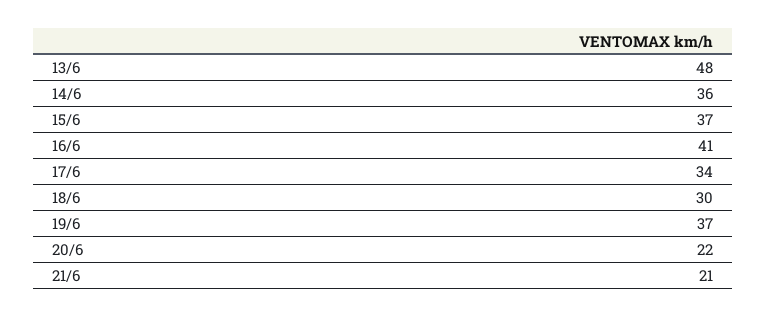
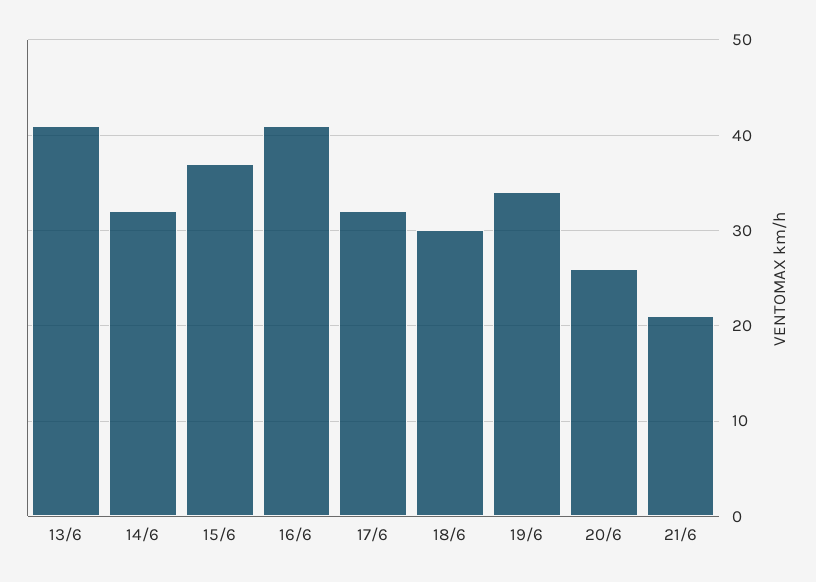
13/6: 48 -> 41
14/6: 36 -> 32
17/6: 34 -> 32
19/6: 37 -> 34
20/6: 22 -> 26

